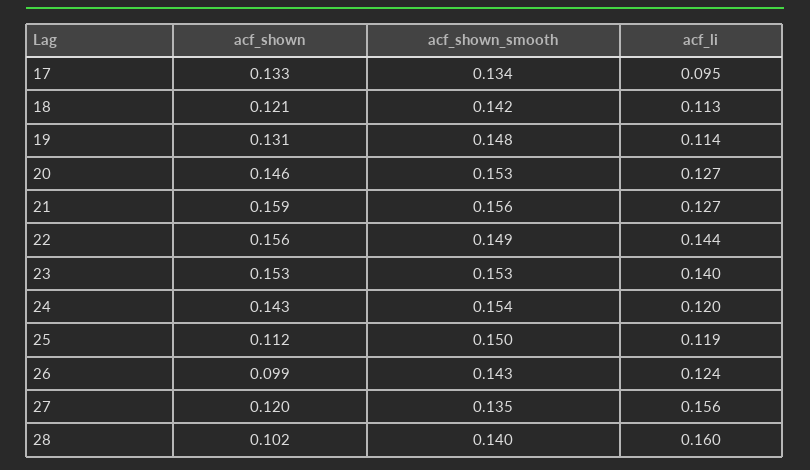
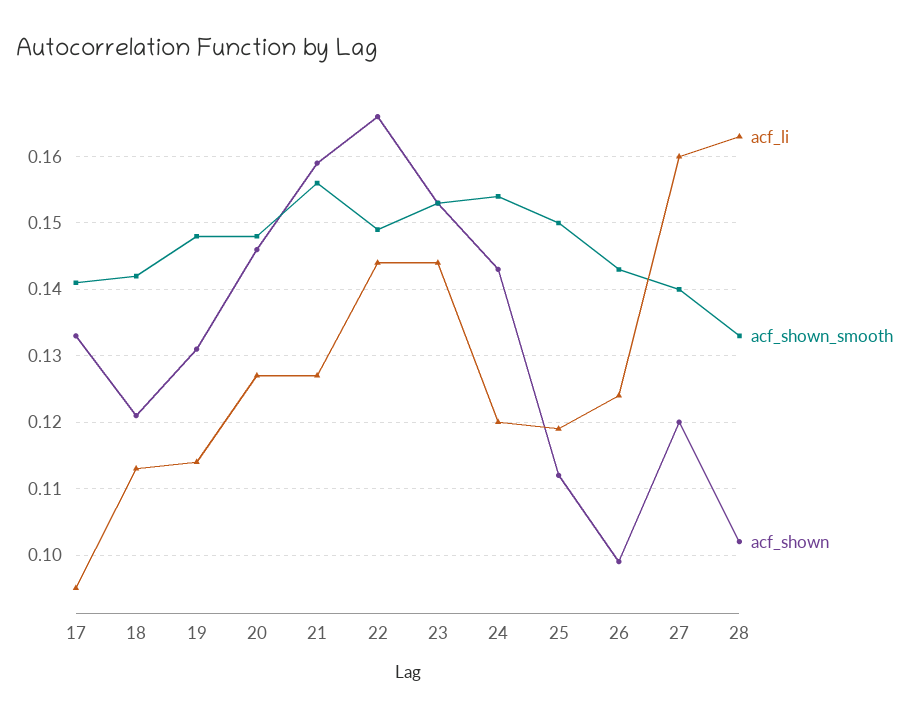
acf_shown_smooth, 17: 0.134 -> 0.141
acf_shown_smooth, 20: 0.153 -> 0.148
acf_shown, 22: 0.156 -> 0.166
acf_li, 23: 0.14 -> 0.144
acf_shown_smooth, 27: 0.135 -> 0.14
acf_li, 27: 0.156 -> 0.16
acf_shown_smooth, 28: 0.14 -> 0.133
acf_li, 28: 0.16 -> 0.163

